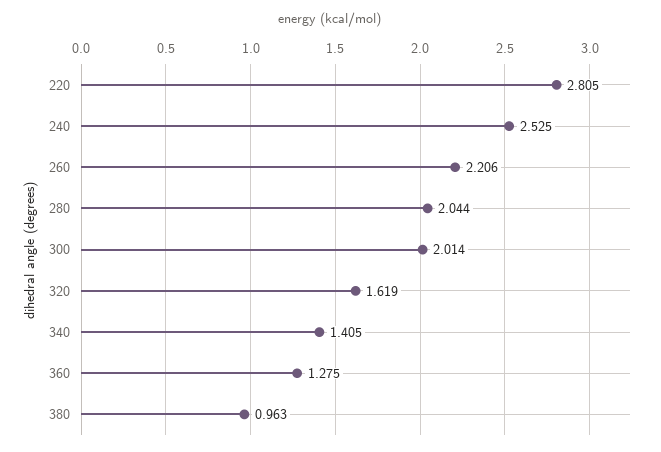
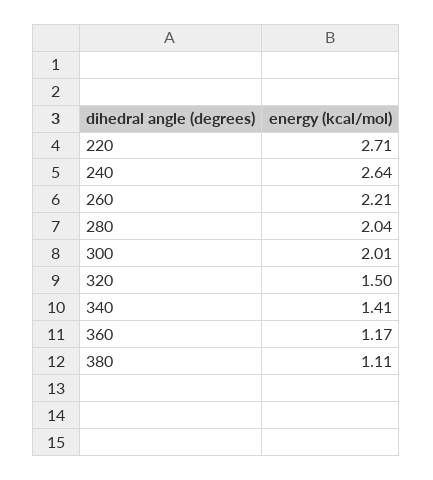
220: 2.805 -> 2.71
240: 2.525 -> 2.64
320: 1.619 -> 1.5
360: 1.275 -> 1.17
380: 0.963 -> 1.11

